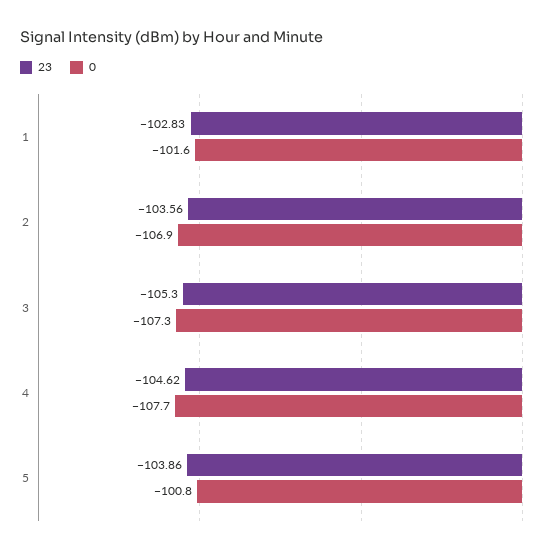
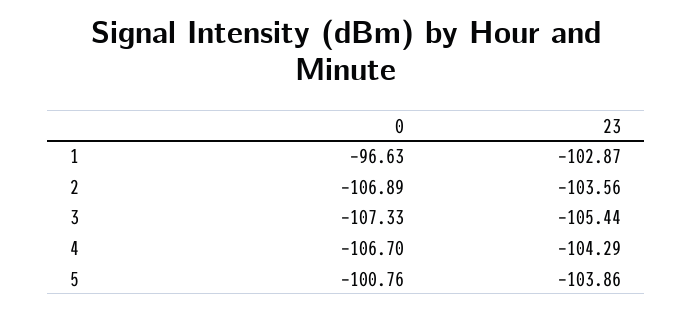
23, 1: -102.83 -> -102.87
0, 1: -101.6 -> -96.63
23, 3: -105.3 -> -105.44
23, 4: -104.62 -> -104.29
0, 4: -107.7 -> -106.7

